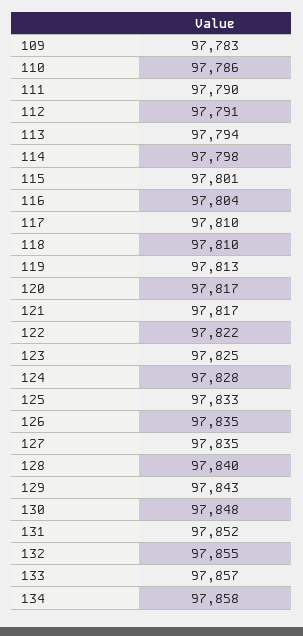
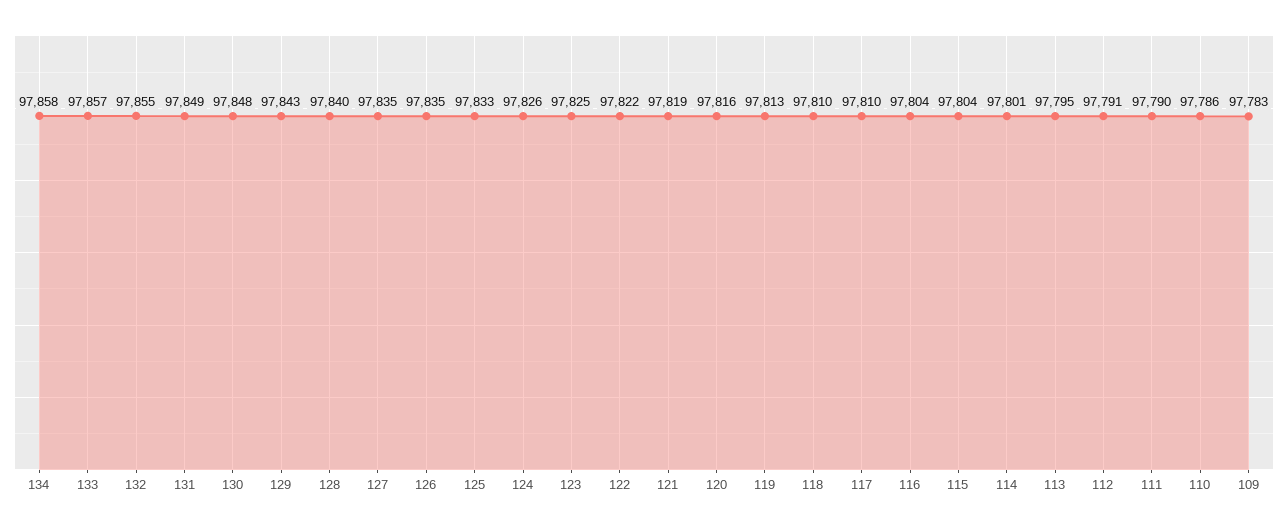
113: 97794 -> 97795
114: 97798 -> 97801
115: 97801 -> 97804
120: 97817 -> 97816
121: 97817 -> 97819
124: 97828 -> 97826
131: 97852 -> 97849

